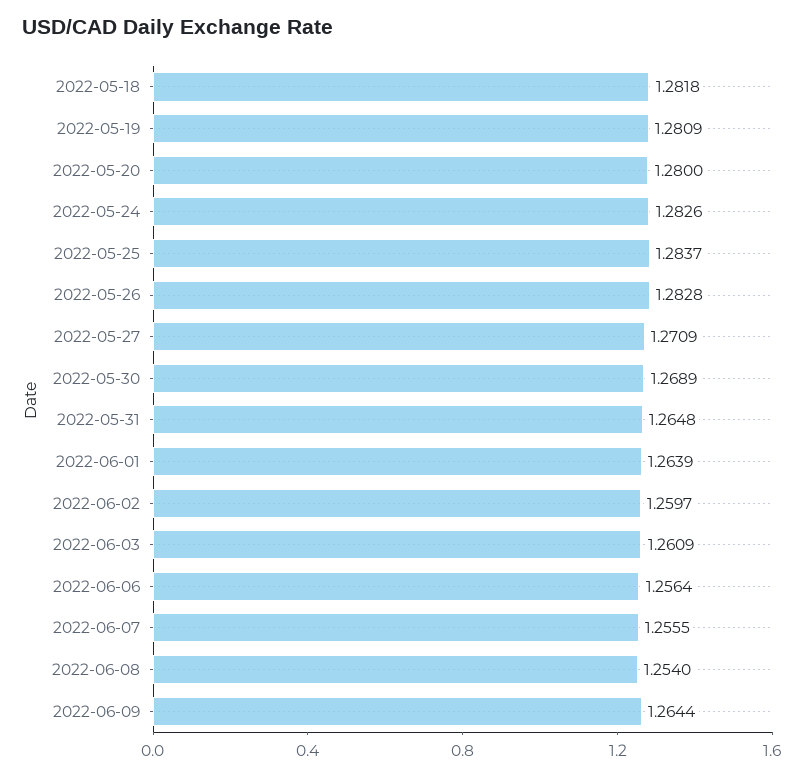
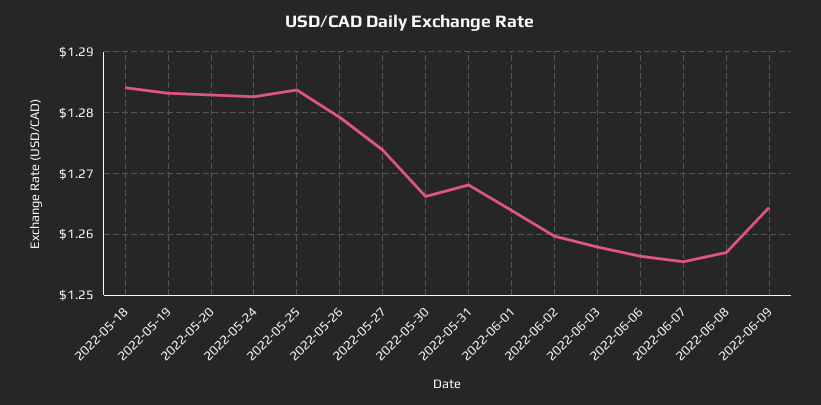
2022-05-18: 1.2818 -> 1.284
2022-05-19: 1.2809 -> 1.283
2022-05-20: 1.28 -> 1.283
2022-05-26: 1.2828 -> 1.279
2022-05-27: 1.2709 -> 1.274
2022-05-30: 1.2689 -> 1.266
2022-05-31: 1.2648 -> 1.268
2022-06-03: 1.2609 -> 1.258
2022-06-08: 1.254 -> 1.257

